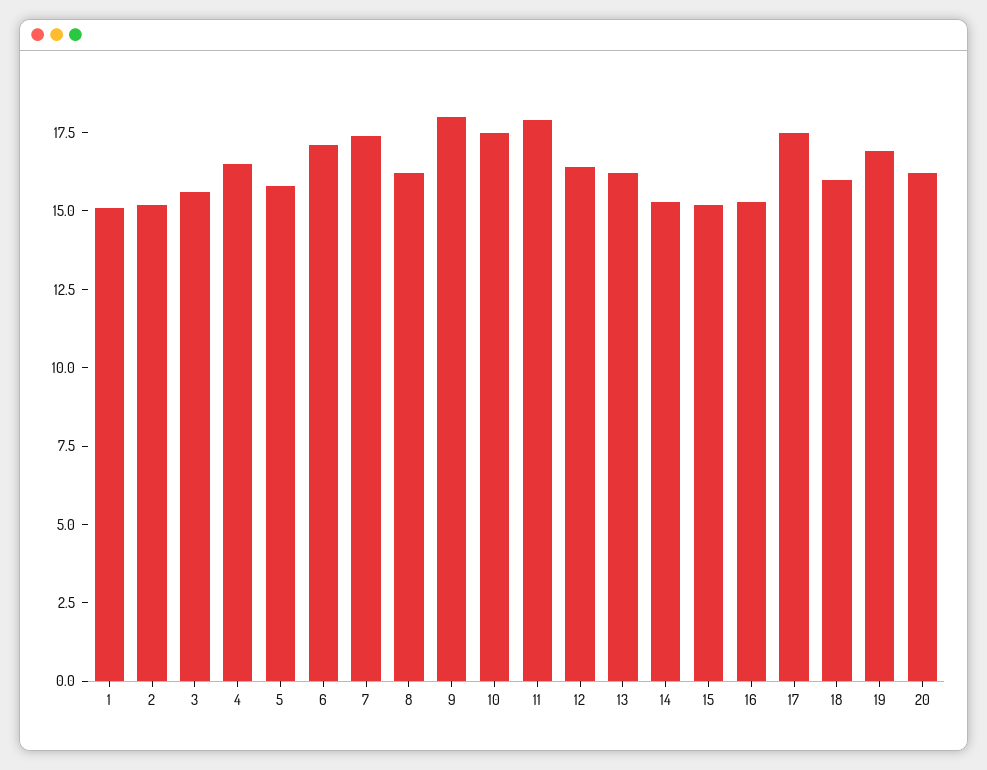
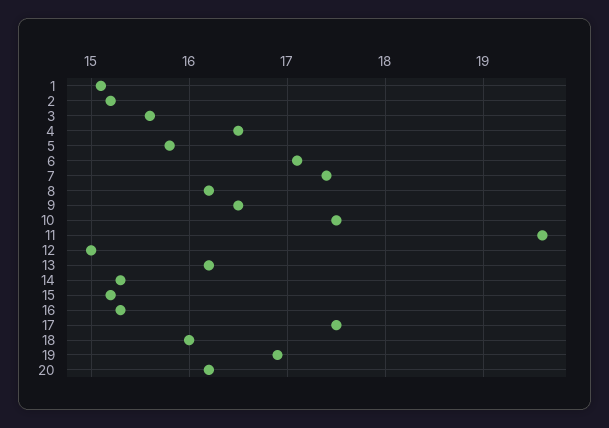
9: 18 -> 16.5
11: 18 -> 19.6
12: 16.5 -> 15

